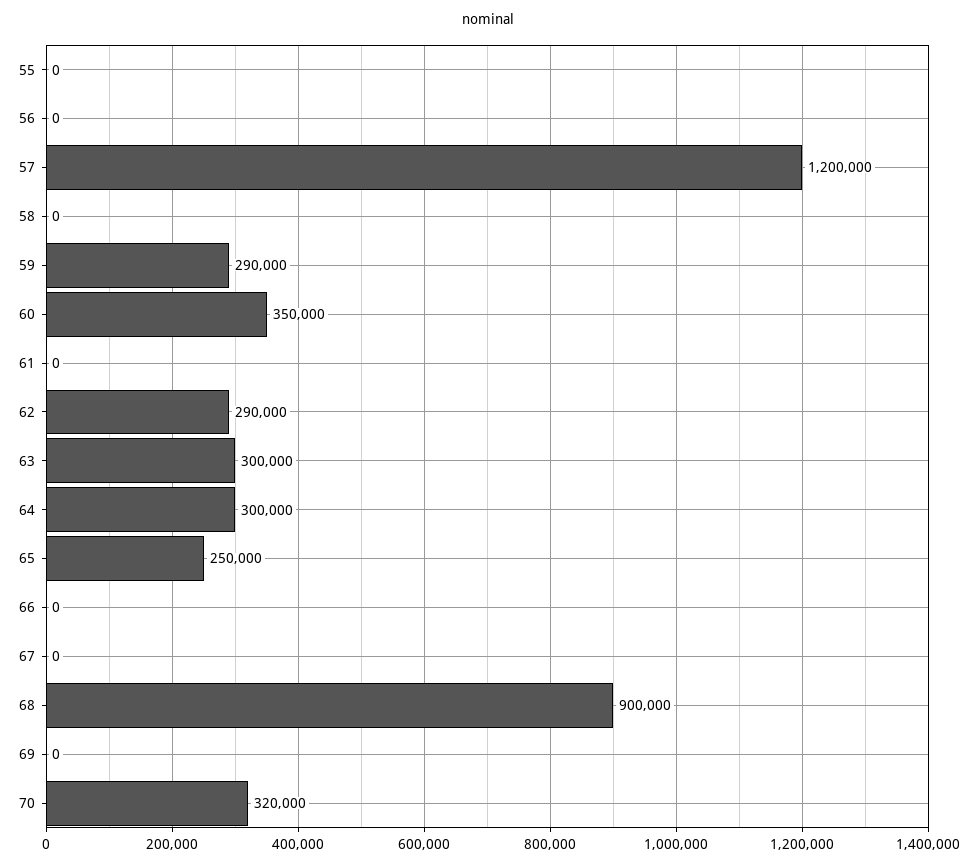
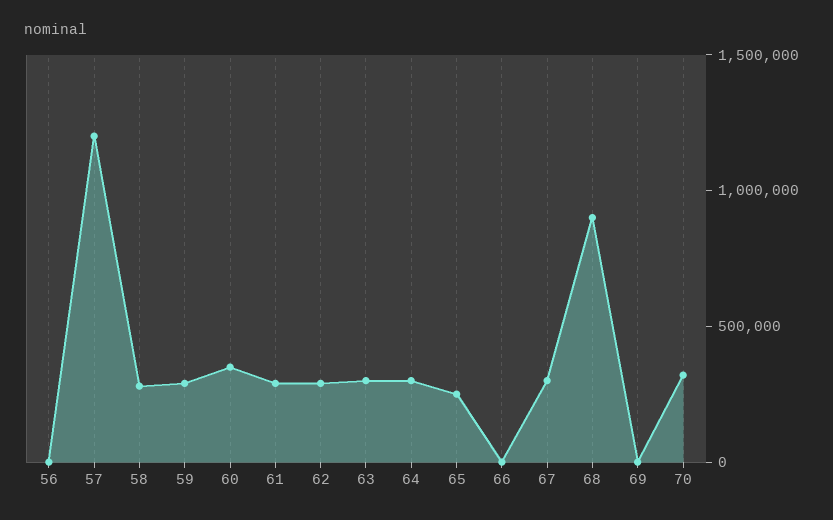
55: 0 -> none
58: 0 -> 300000
61: 0 -> 300000
67: 0 -> 300000

